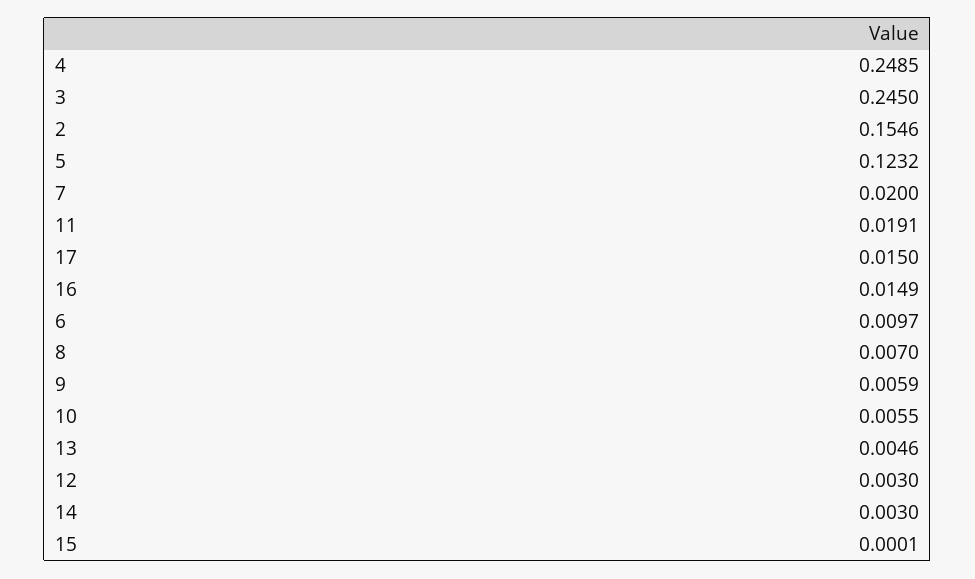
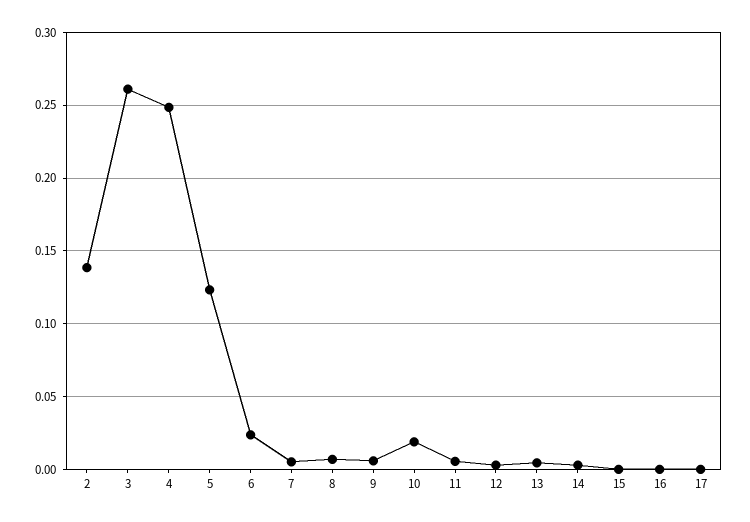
3: 0.245 -> 0.26
2: 0.1546 -> 0.14
7: 0.02 -> 0.005
11: 0.0191 -> 0.005
17: 0.015 -> 0
16: 0.0149 -> 0
6: 0.0097 -> 0.025
10: 0.0055 -> 0.02

